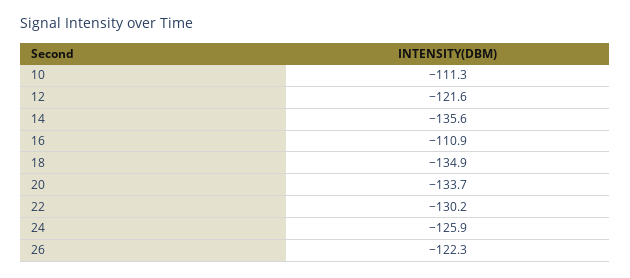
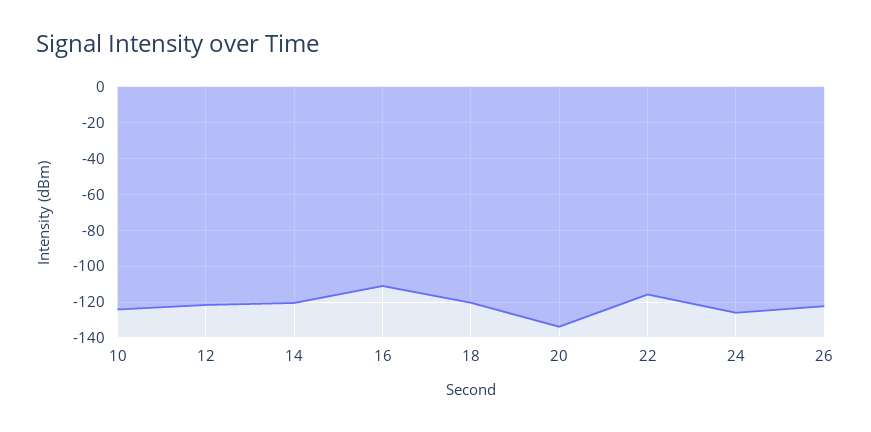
10: -111.3 -> -125
14: -135.6 -> -120
18: -134.9 -> -120
22: -130.2 -> -115

